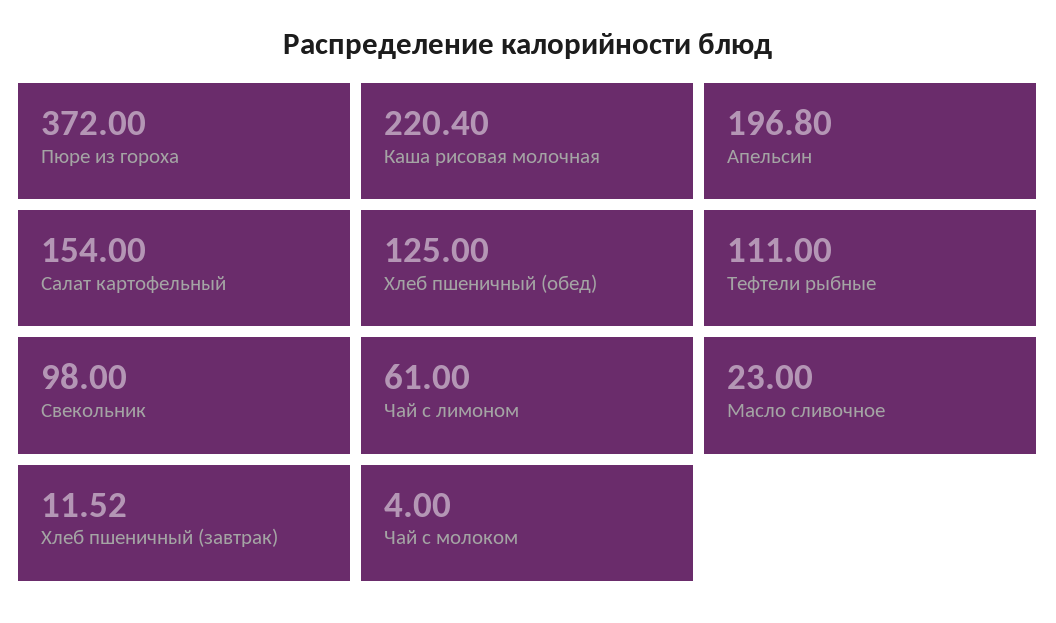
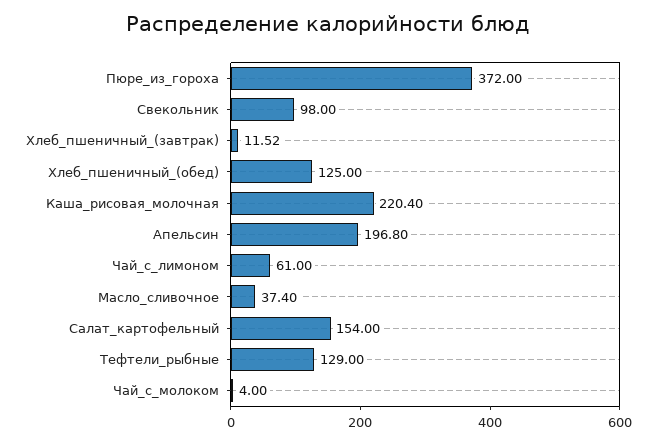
Тефтели рыбные: 111 -> 129
Масло сливочное: 23 -> 37.4

